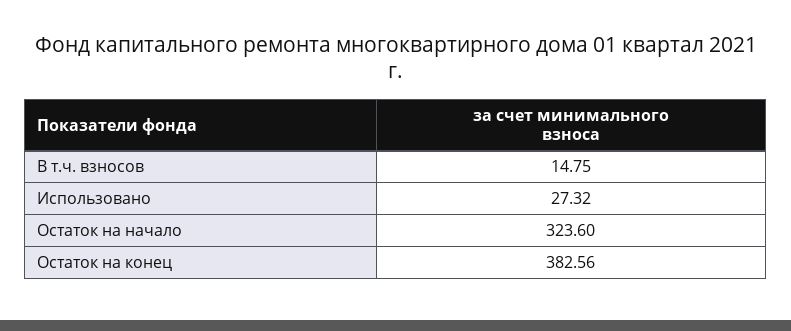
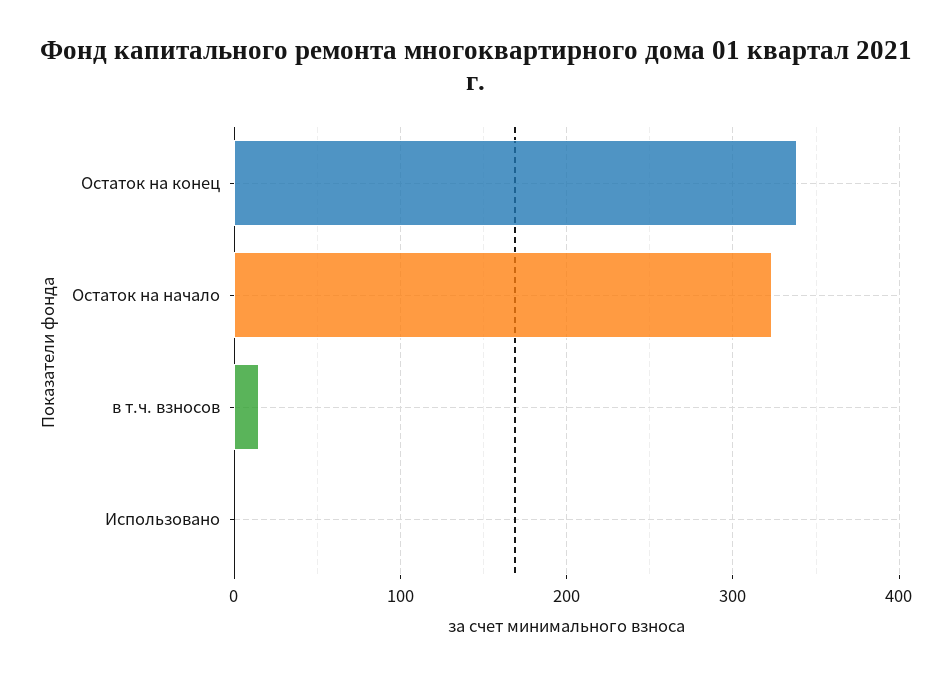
Использовано: 27.32 -> 0
Остаток на конец: 382.56 -> 340

